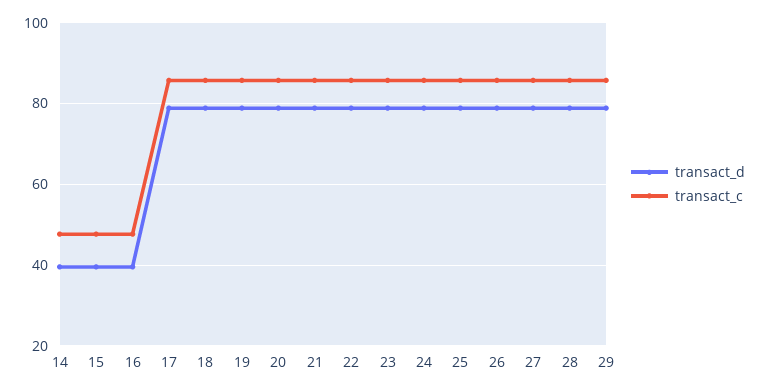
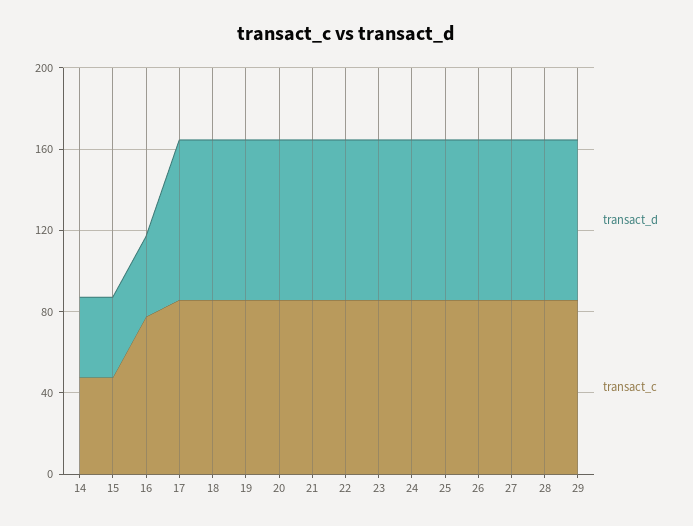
transact_c, 16: 48 -> 80

